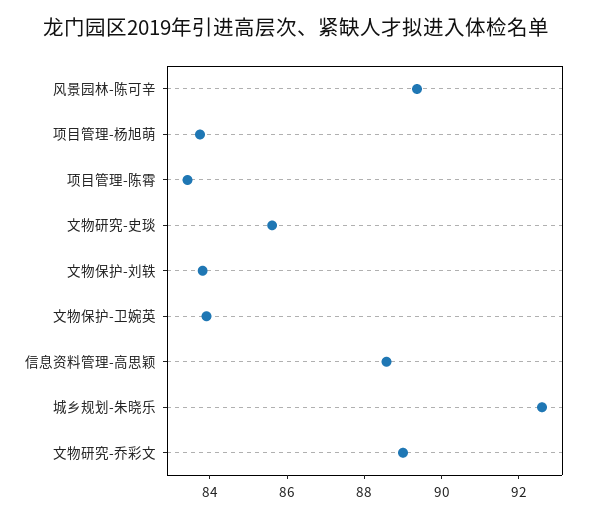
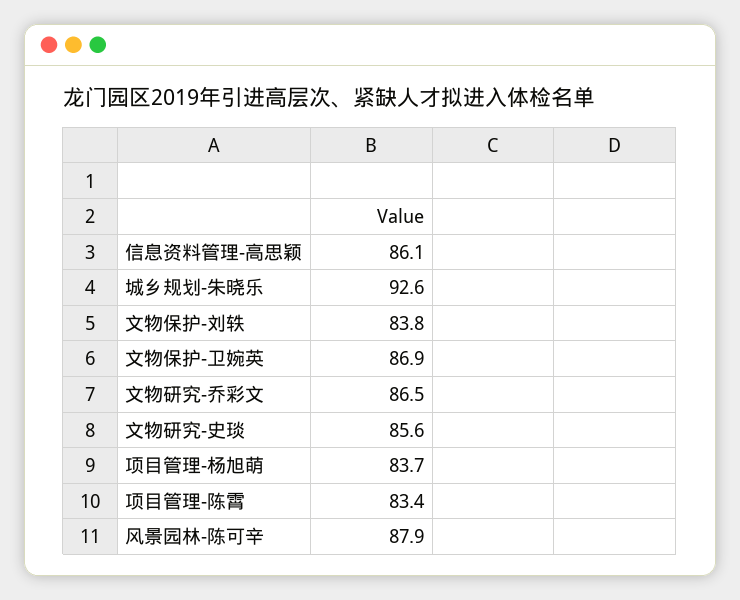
风景园林-陈可辛: 89.5 -> 87.9
文物保护-卫婉英: 84 -> 86.9
信息资料管理-高思颖: 88.5 -> 86.1
文物研究-乔彩文: 89 -> 86.5

